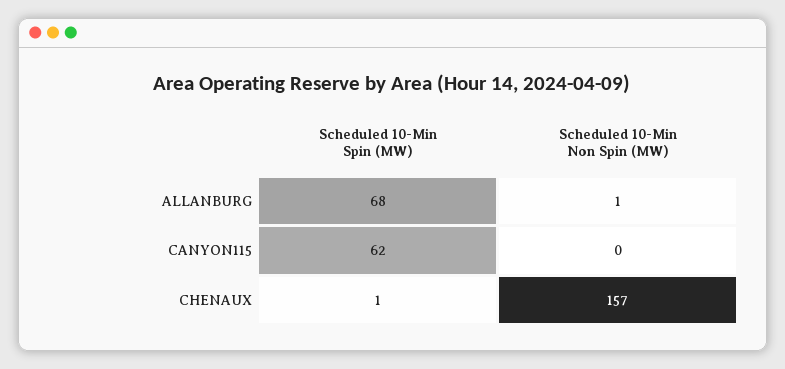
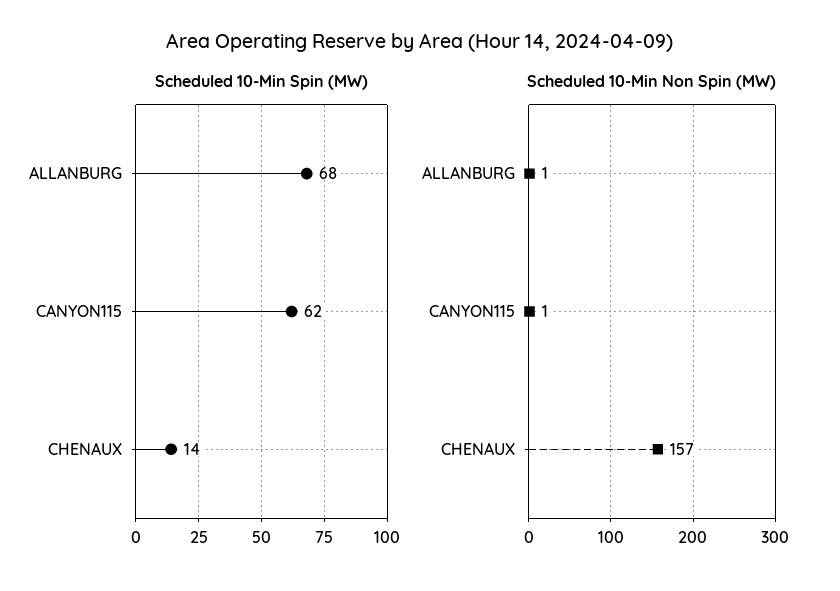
Scheduled 10-Min Non Spin (MW), CANYON115: 0 -> 1
Scheduled 10-Min Spin (MW), CHENAUX: 1 -> 14

